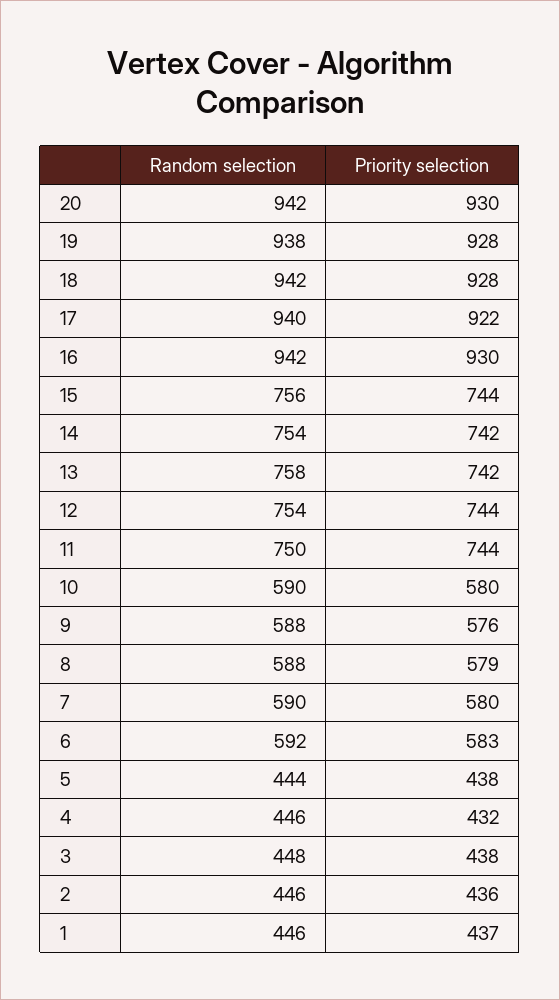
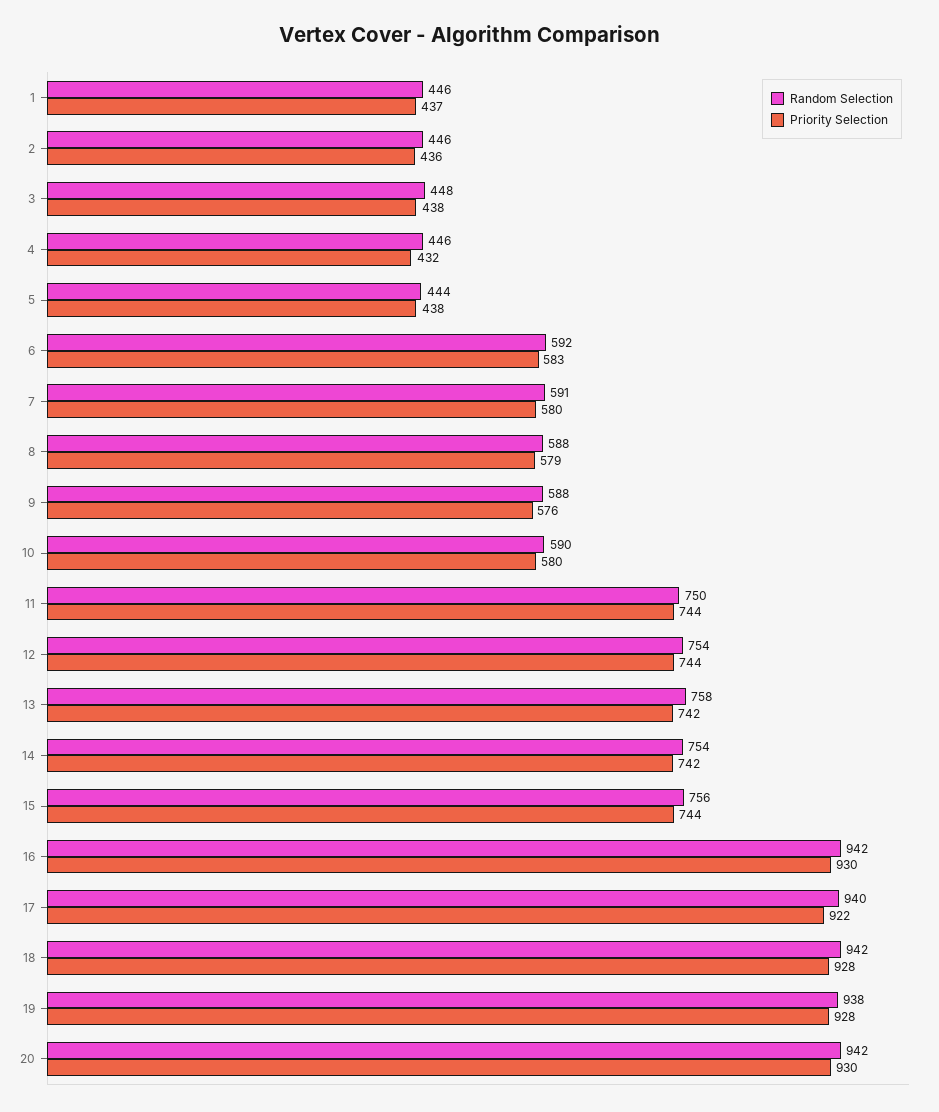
Random selection, 7: 590 -> 591

